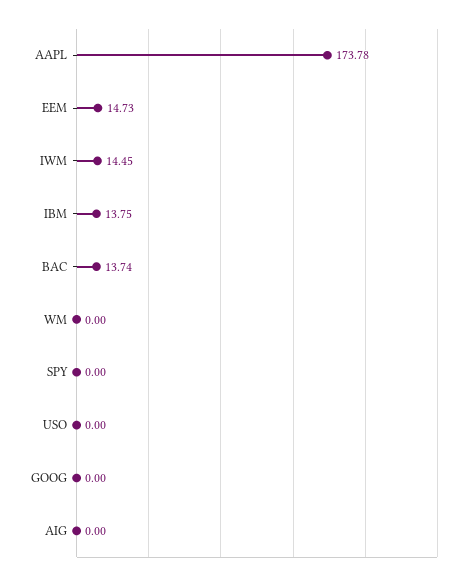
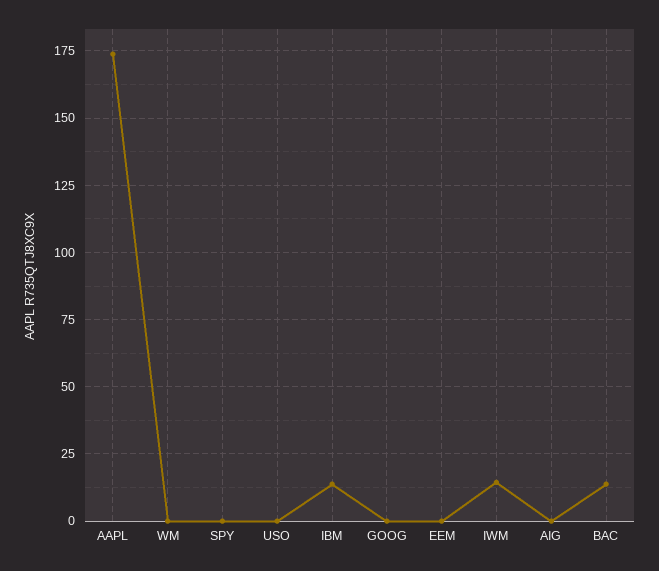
EEM: 14.73 -> 0

